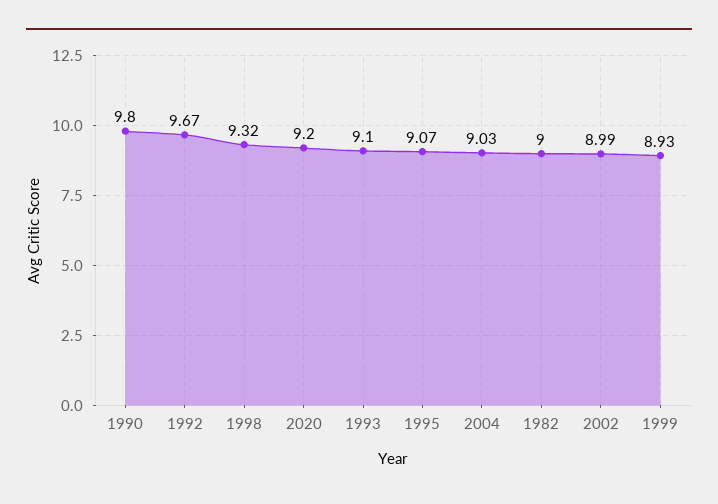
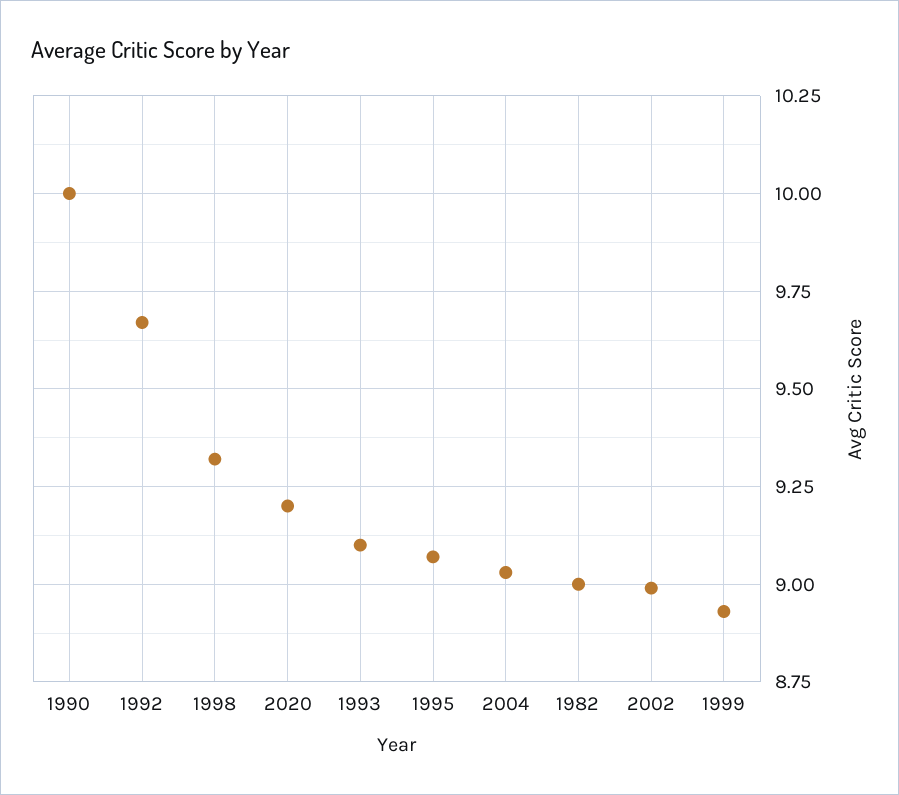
1990: 9.8 -> 10

